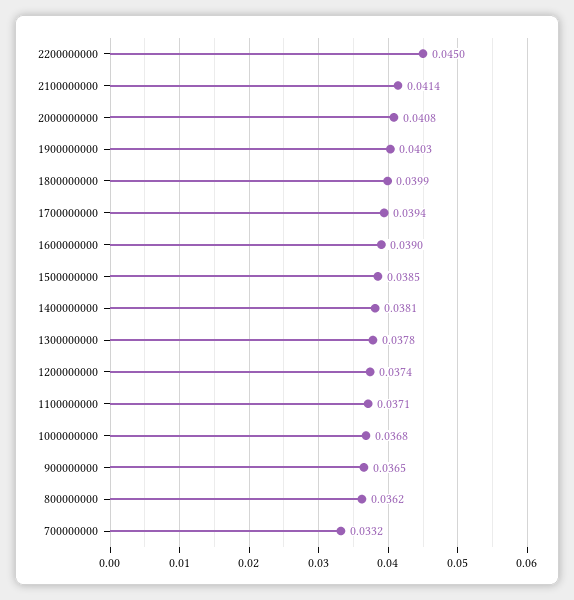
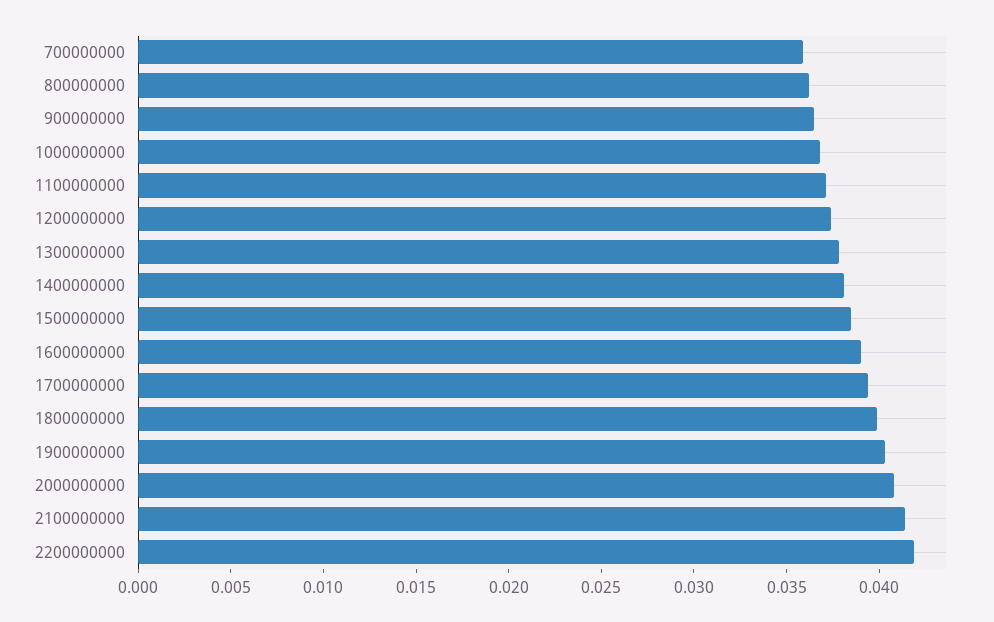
2200000000: 0.045 -> 0.042
700000000: 0.0332 -> 0.036

